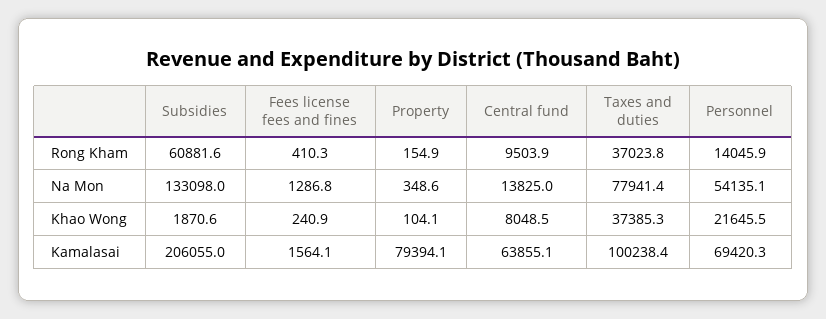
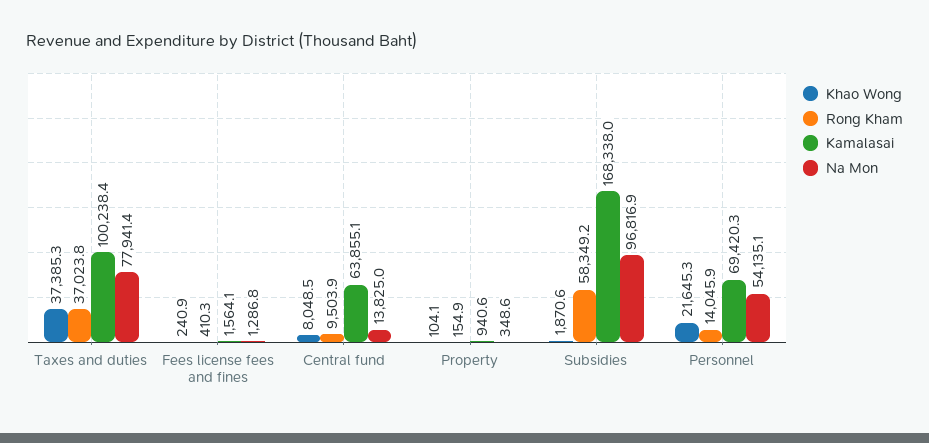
Rong Kham, Subsidies: 60881.6 -> 58349.2
Na Mon, Subsidies: 133098 -> 96816.9
Khao Wong, Personnel: 21645.5 -> 21645.3
Kamalasai, Subsidies: 206055 -> 168338
Kamalasai, Property: 79394.1 -> 940.6

